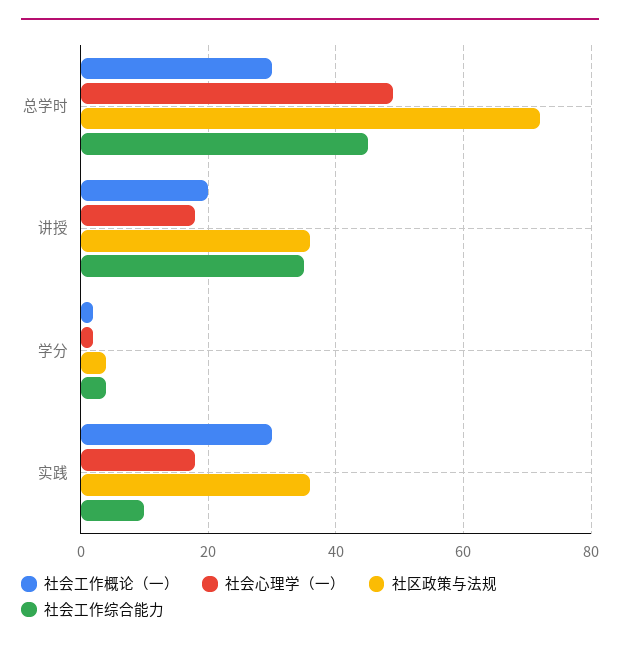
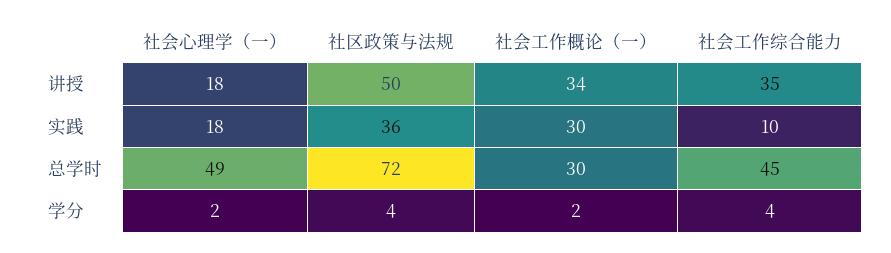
社会工作概论（一）, 讲授: 20 -> 34
社区政策与法规, 讲授: 35 -> 50

